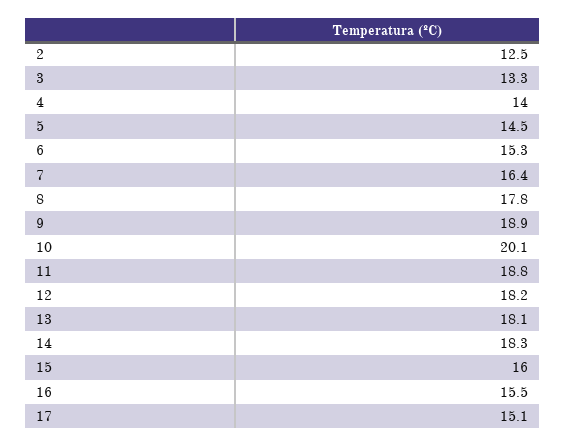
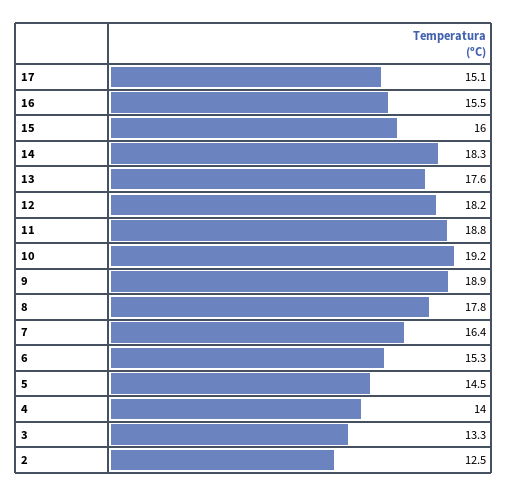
10: 20.1 -> 19.2
13: 18.1 -> 17.6

